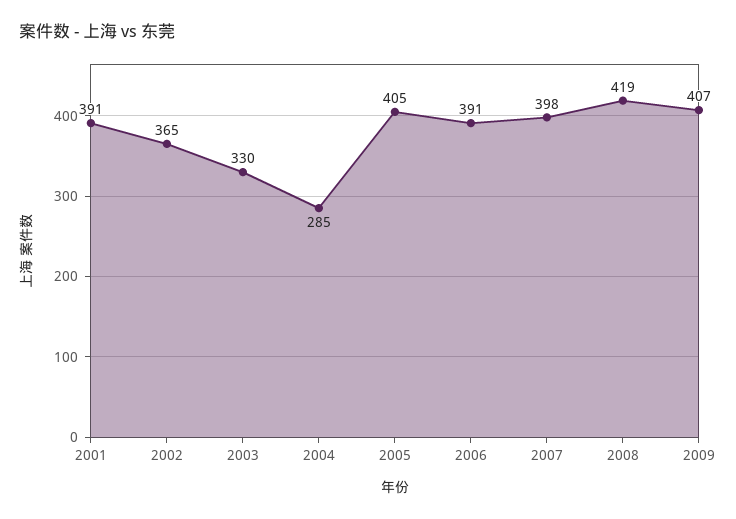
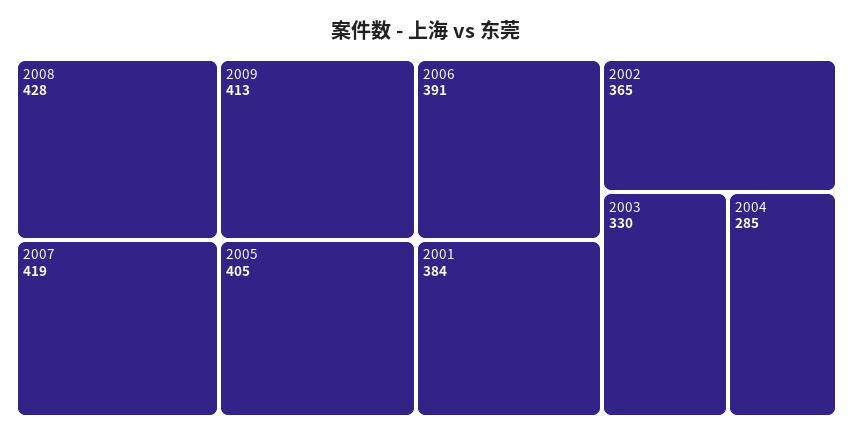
2001: 391 -> 384
2007: 398 -> 419
2008: 419 -> 428
2009: 407 -> 413

